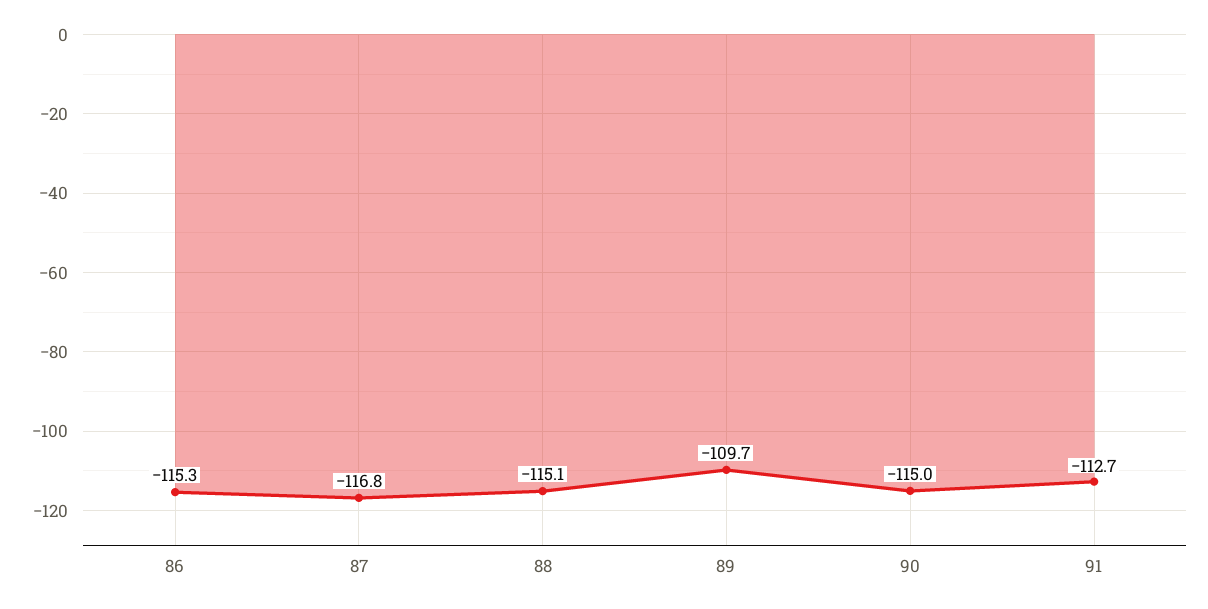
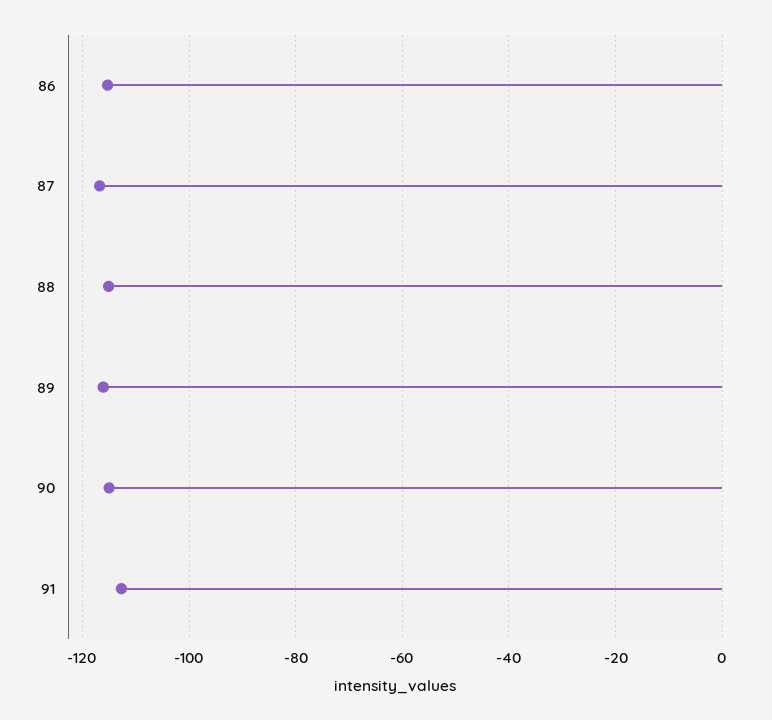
89: -109.7 -> -116

